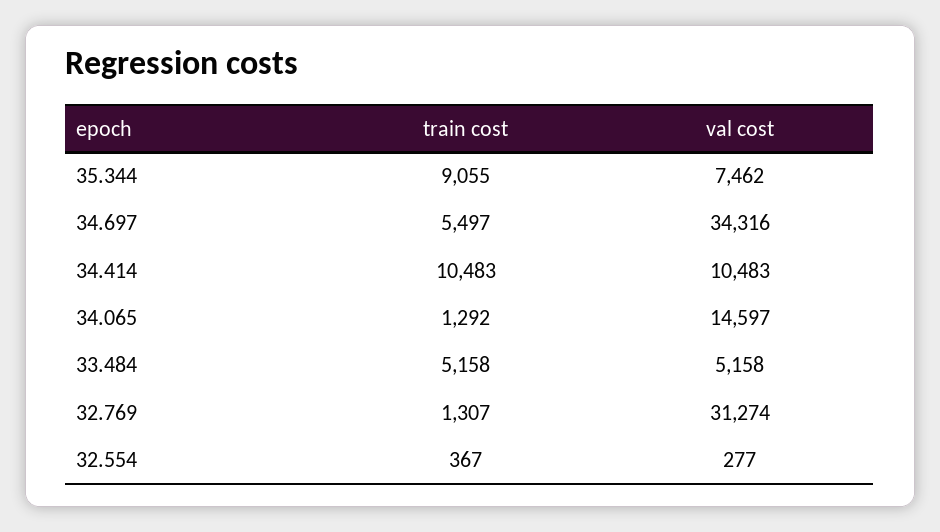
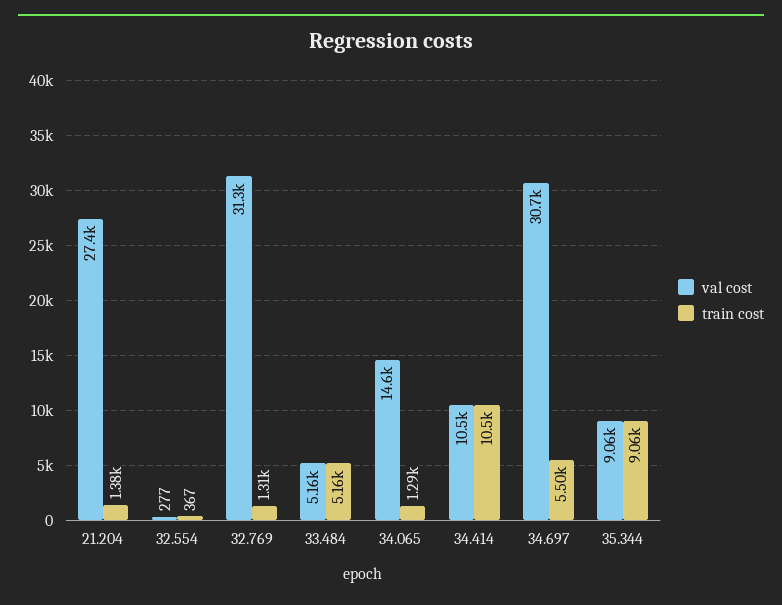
val cost, 35.344: 7462 -> 9060
val cost, 34.697: 34316 -> 30700
val cost, 21.204: none -> 27400
train cost, 21.204: none -> 1380

